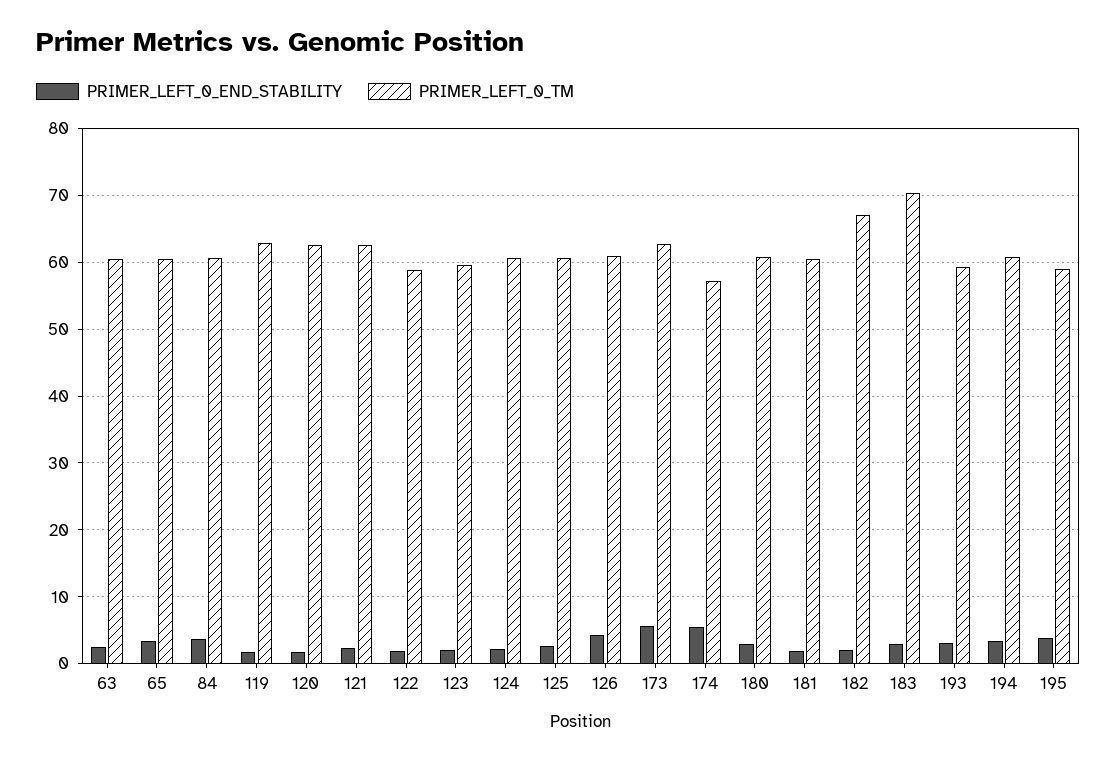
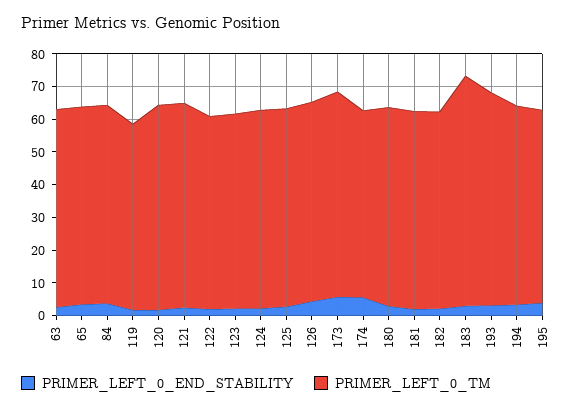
PRIMER_LEFT_0_TM, 119: 63 -> 57.5
PRIMER_LEFT_0_TM, 182: 67 -> 60
PRIMER_LEFT_0_TM, 193: 59 -> 65

